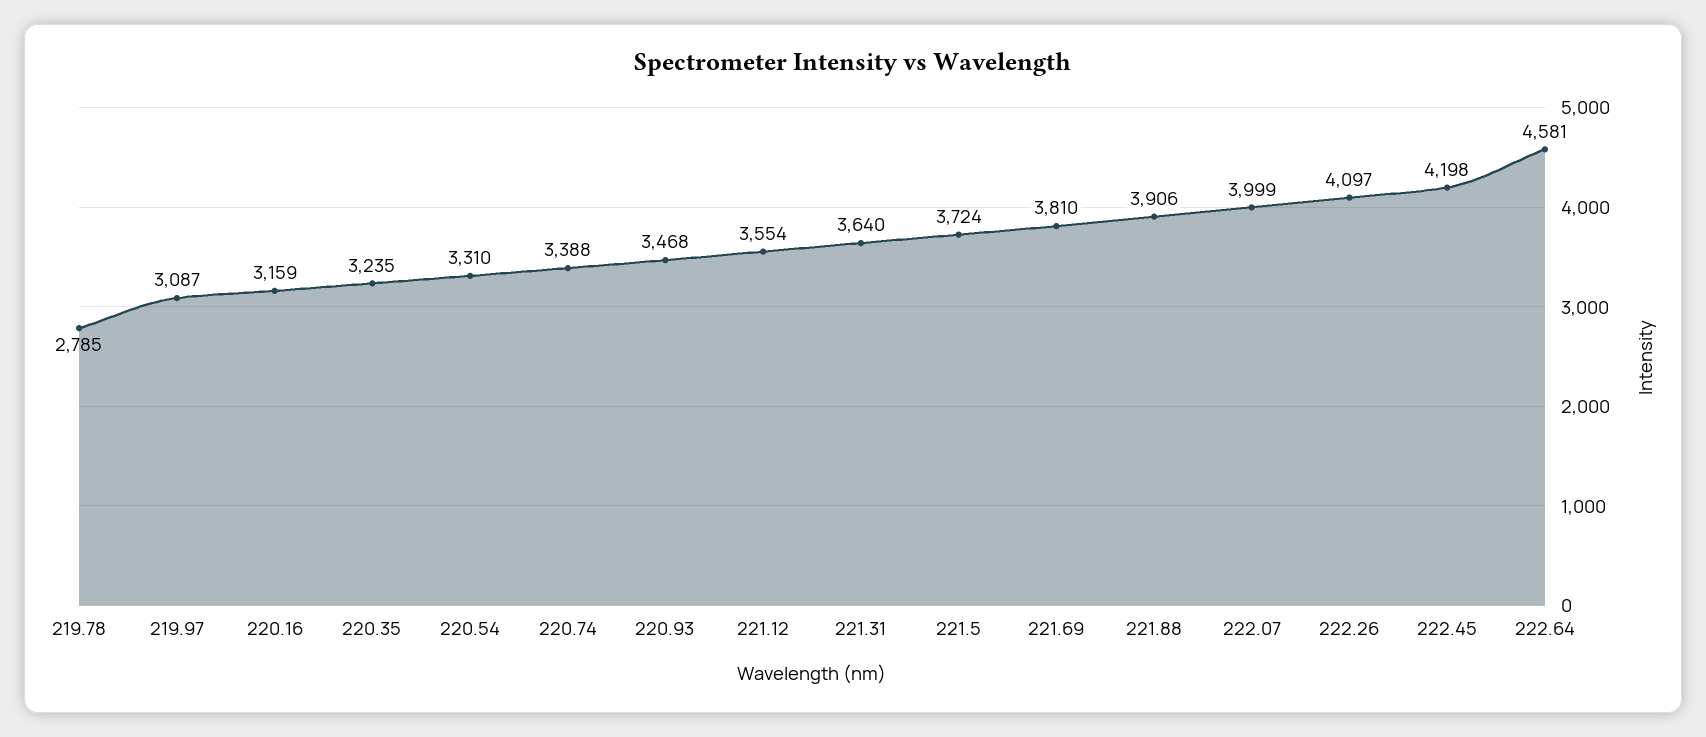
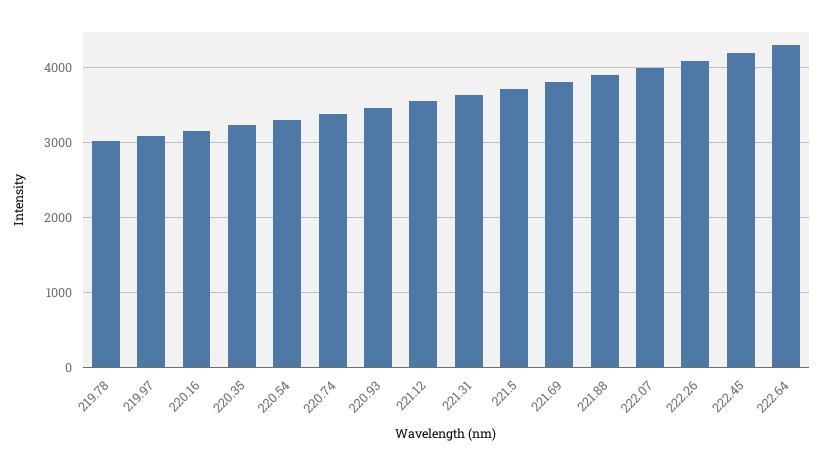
219.78: 2785 -> 3000
222.64: 4581 -> 4300

